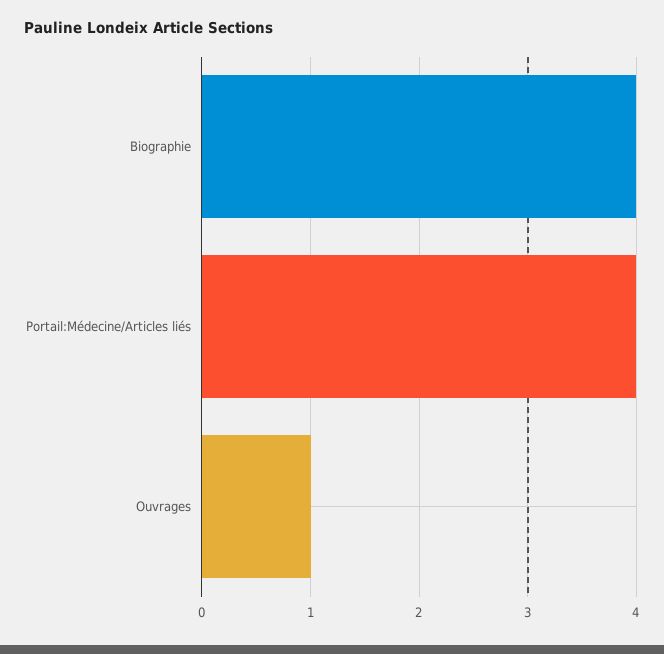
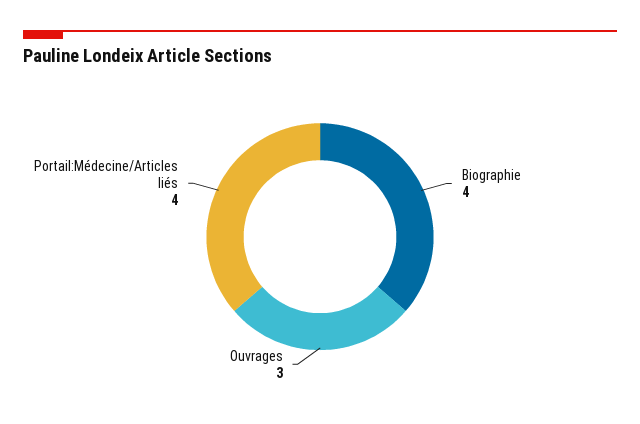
Ouvrages: 1 -> 3

